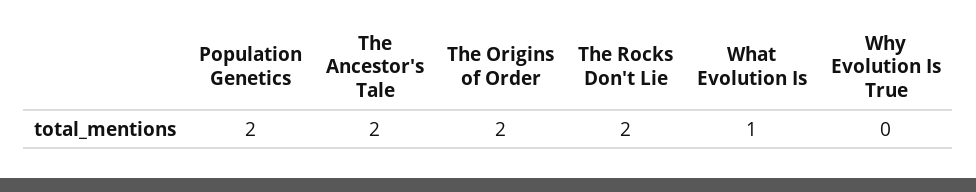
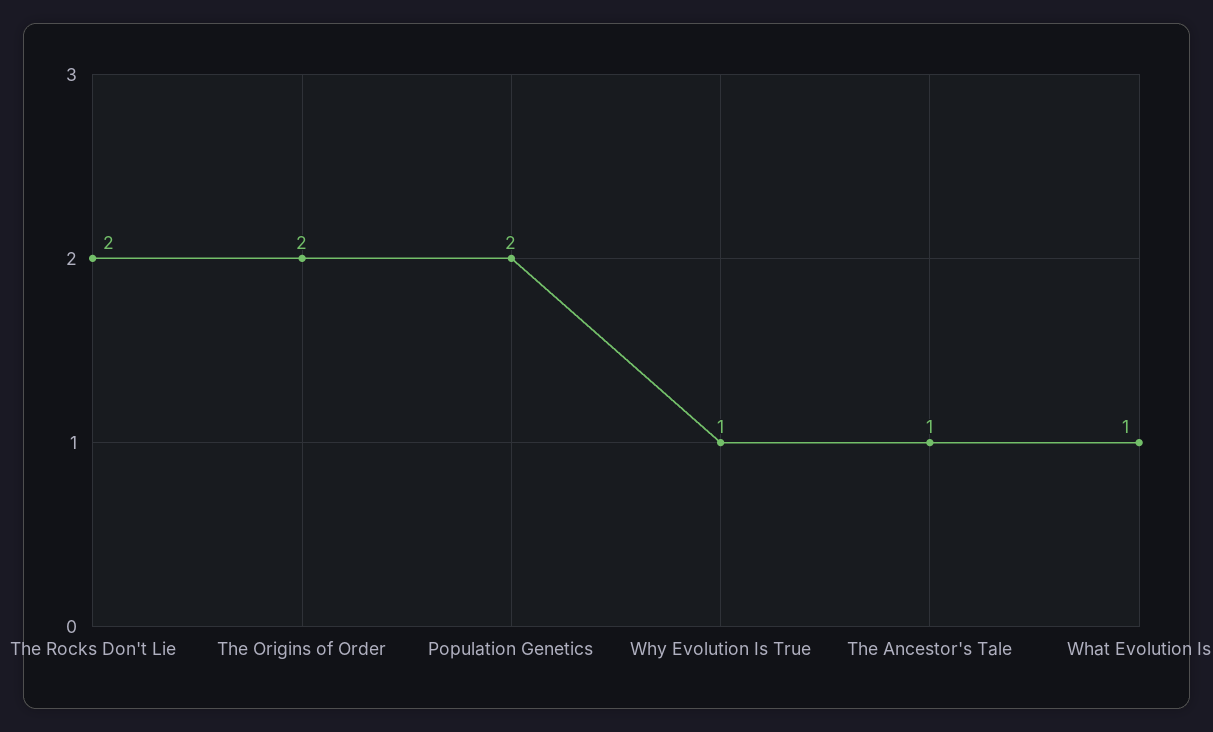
The Ancestor's Tale: 2 -> 1
Why Evolution Is True: 0 -> 1

